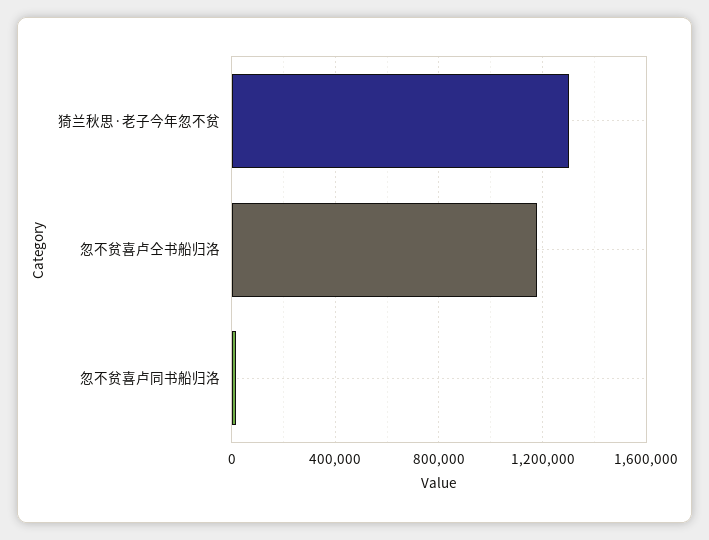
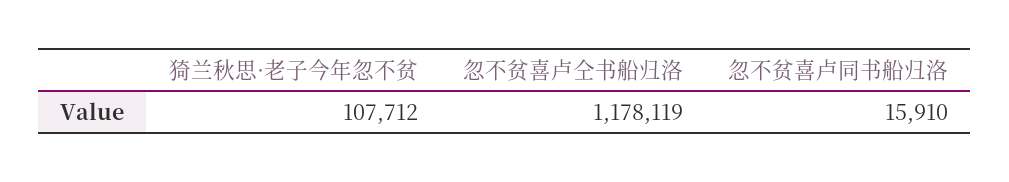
猗兰秋思·老子今年忽不贫: 1300000 -> 107712

